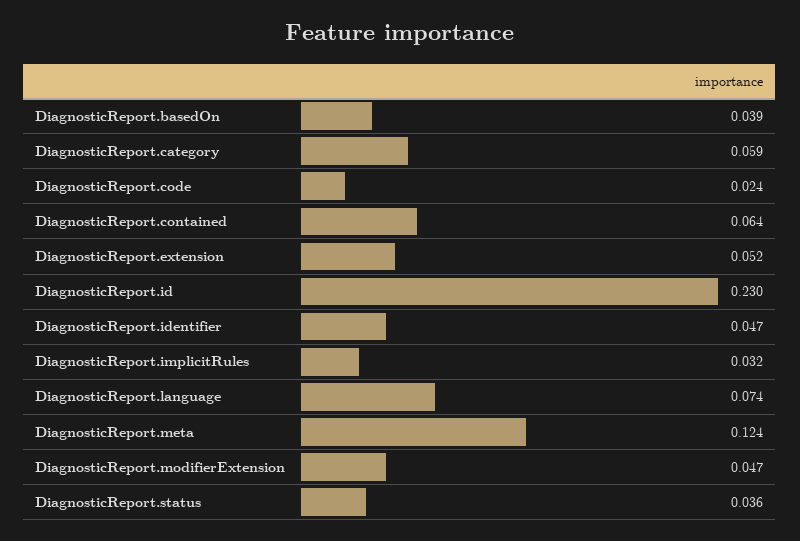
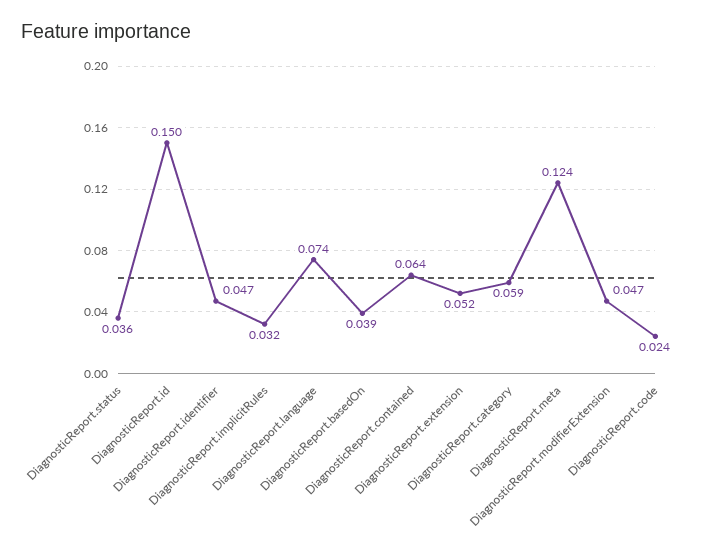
DiagnosticReport.id: 0.23 -> 0.15

